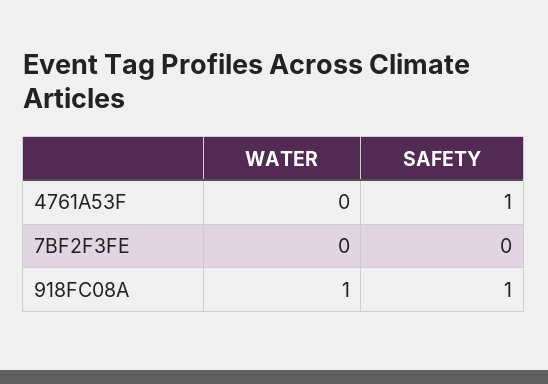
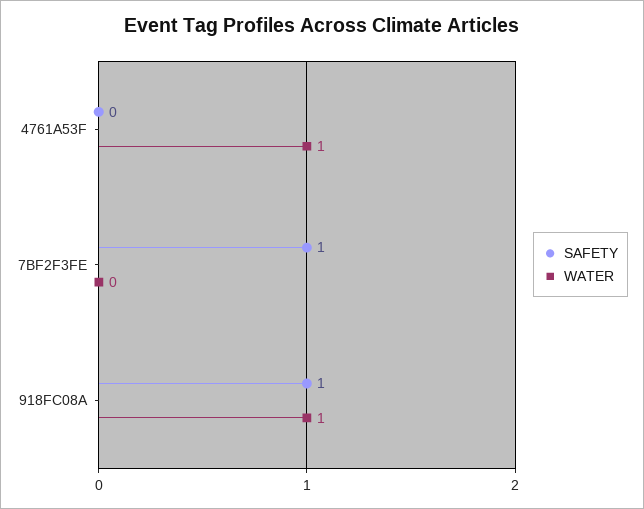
WATER, 4761A53F: 0 -> 1
SAFETY, 4761A53F: 1 -> 0
SAFETY, 7BF2F3FE: 0 -> 1

